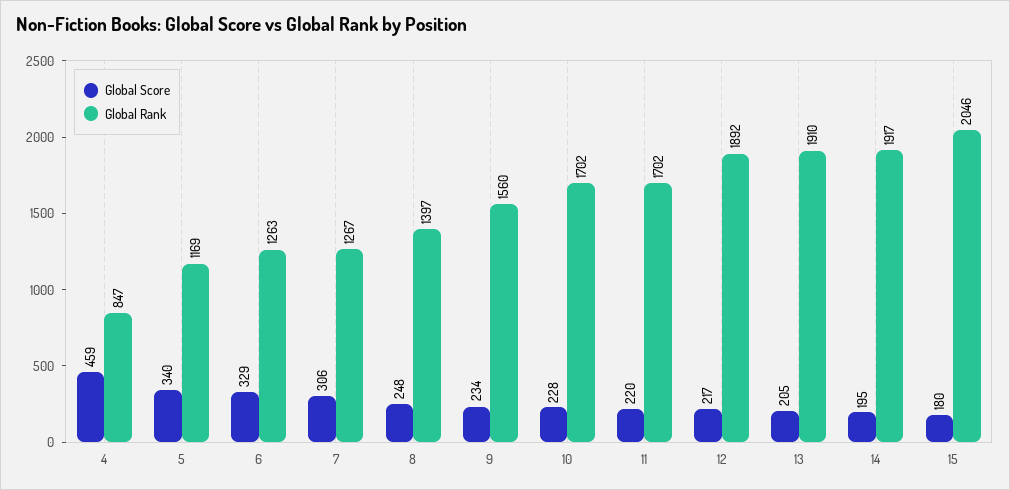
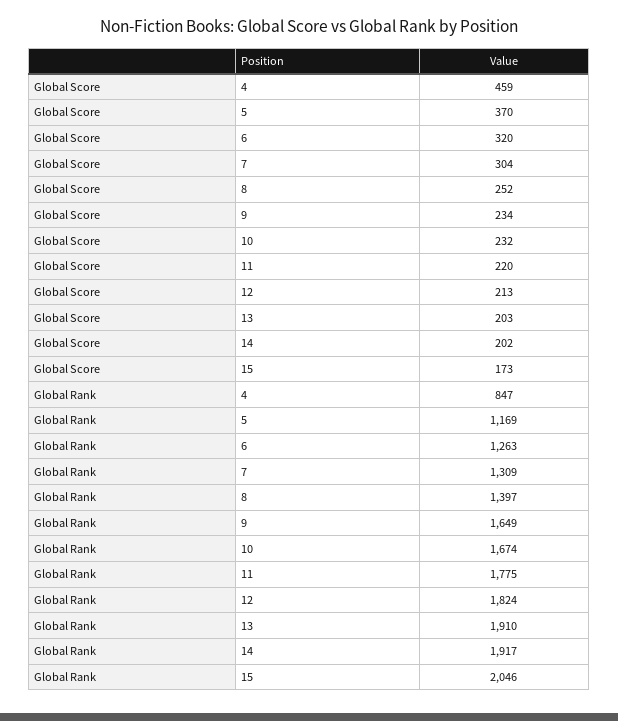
Global Score, 5: 340 -> 370
Global Score, 6: 329 -> 320
Global Score, 7: 306 -> 304
Global Rank, 7: 1267 -> 1309
Global Score, 8: 248 -> 252
Global Rank, 9: 1560 -> 1649
Global Score, 10: 228 -> 232
Global Rank, 10: 1702 -> 1674
Global Rank, 11: 1702 -> 1775
Global Score, 12: 217 -> 213
Global Rank, 12: 1892 -> 1824
Global Score, 13: 205 -> 203
Global Score, 14: 195 -> 202
Global Score, 15: 180 -> 173

